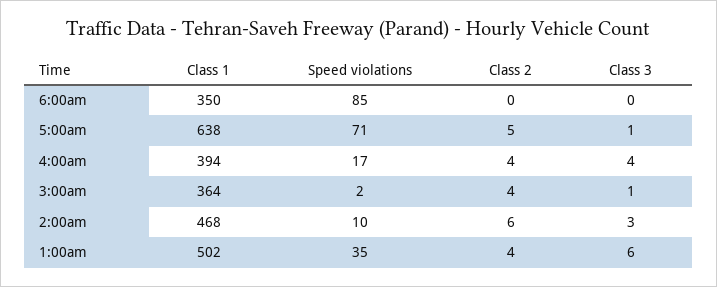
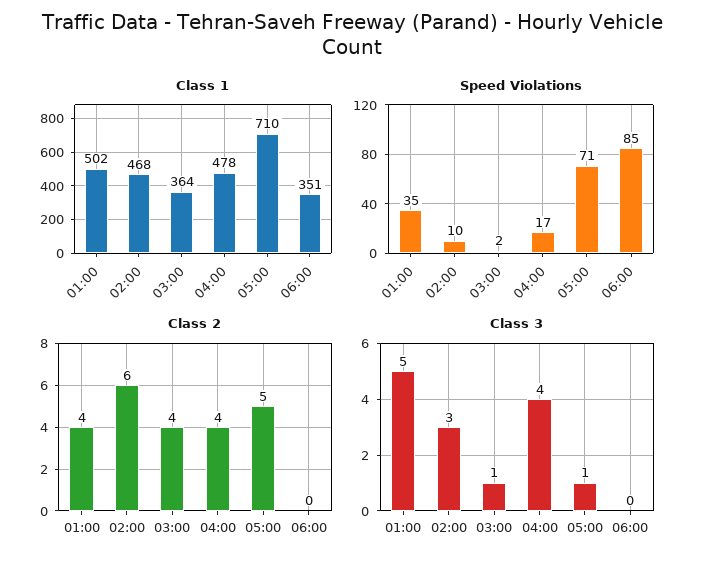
Class 1, 6:00am: 350 -> 351
Class 1, 5:00am: 638 -> 710
Class 1, 4:00am: 394 -> 478
Class 3, 1:00am: 6 -> 5

